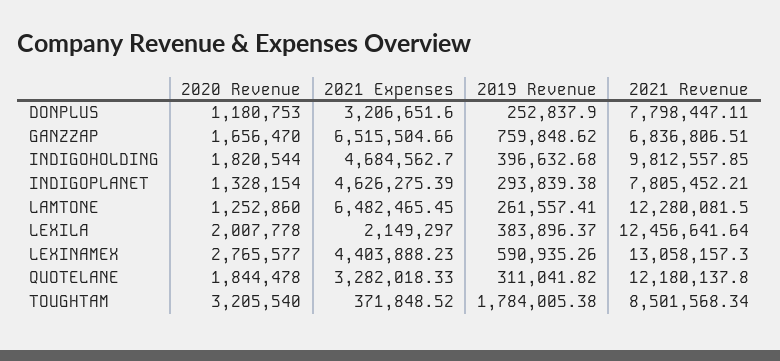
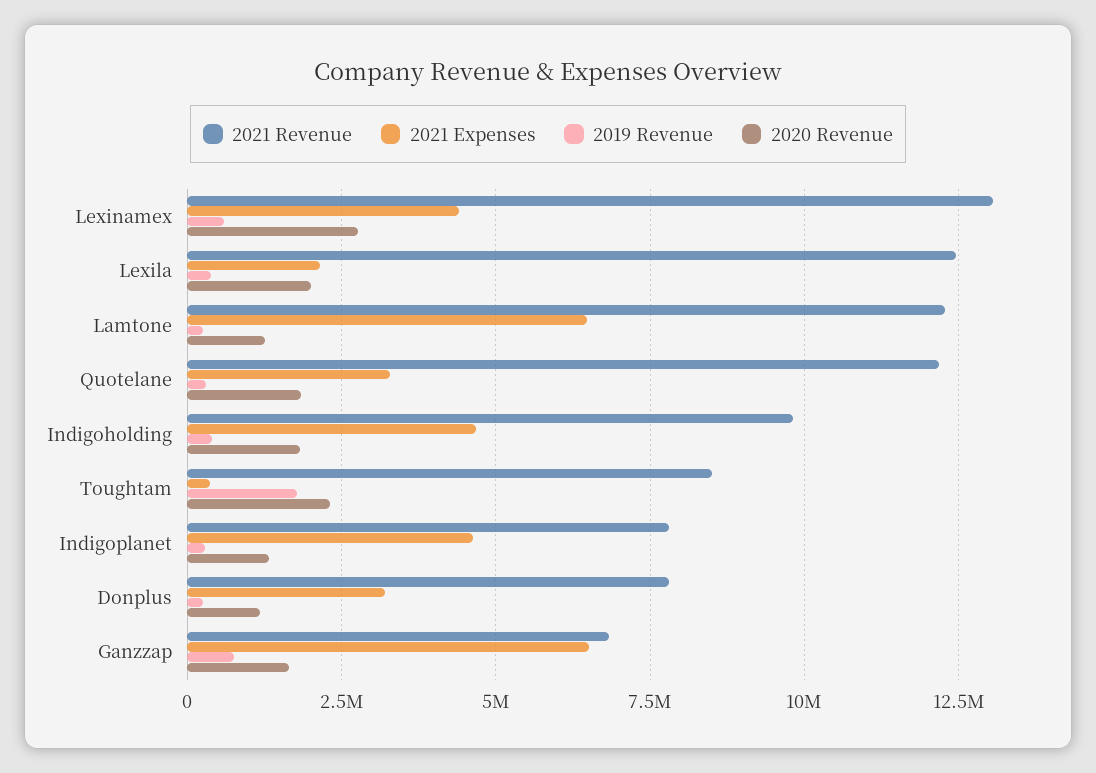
2020 Revenue, TOUGHTAM: 3205540 -> 2250000

